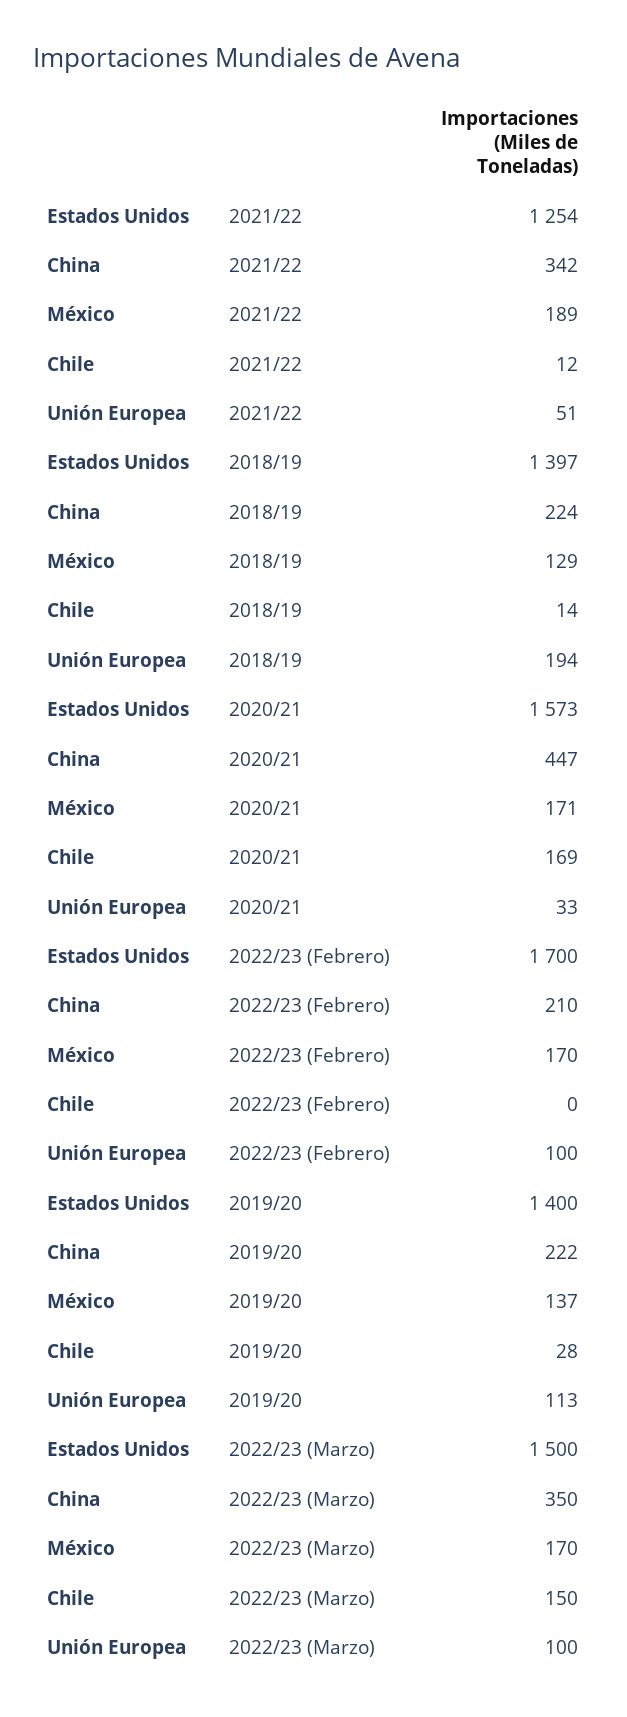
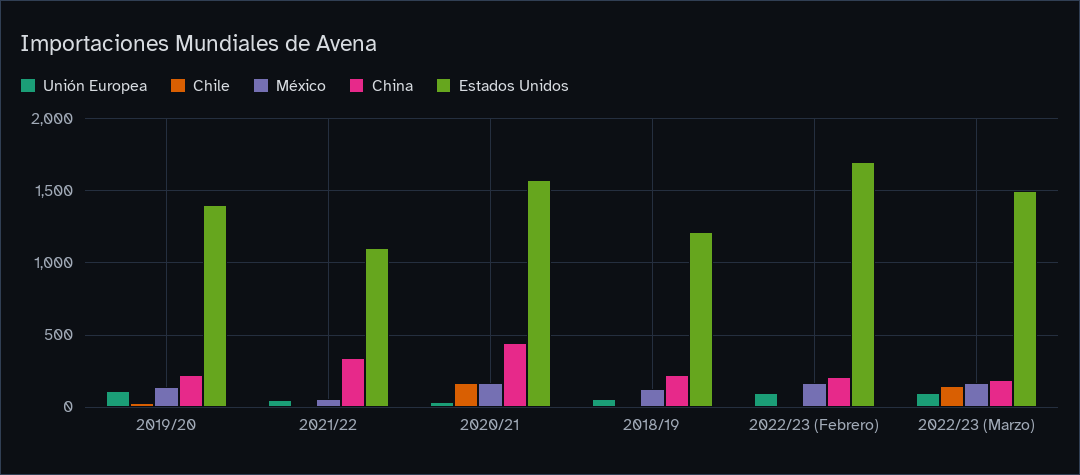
Estados Unidos, 2021/22: 1254 -> 1100
México, 2021/22: 189 -> 50
Estados Unidos, 2018/19: 1397 -> 1200
Unión Europea, 2018/19: 194 -> 50
China, 2022/23 (Marzo): 350 -> 200

